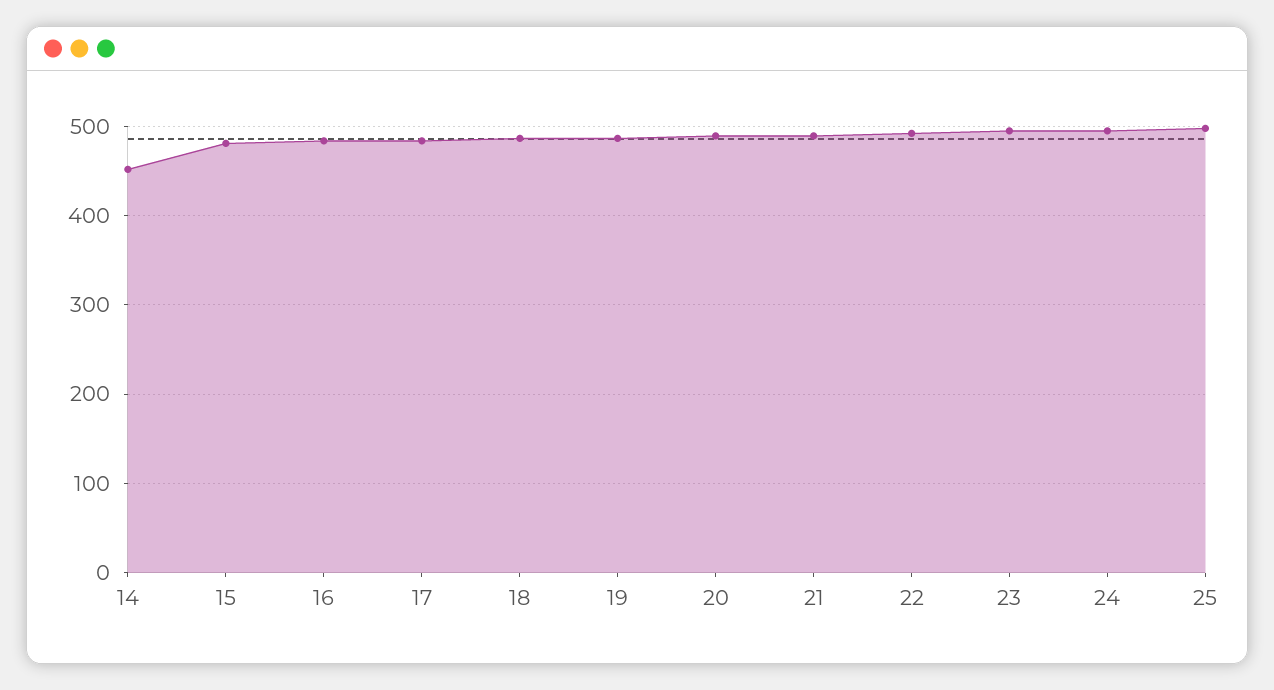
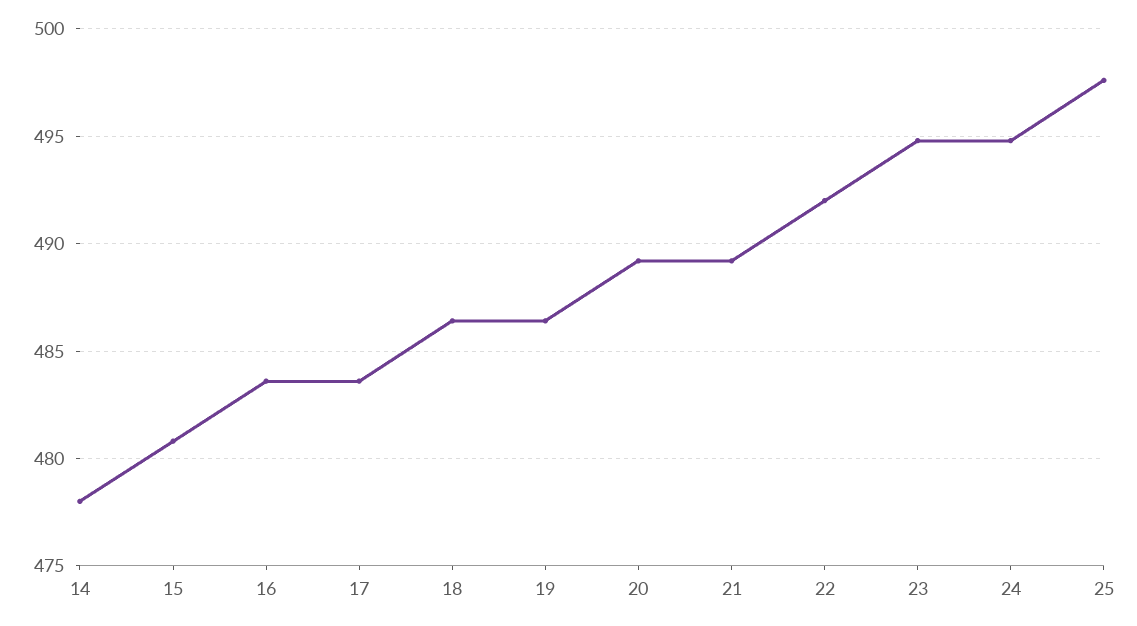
14: 450 -> 478

